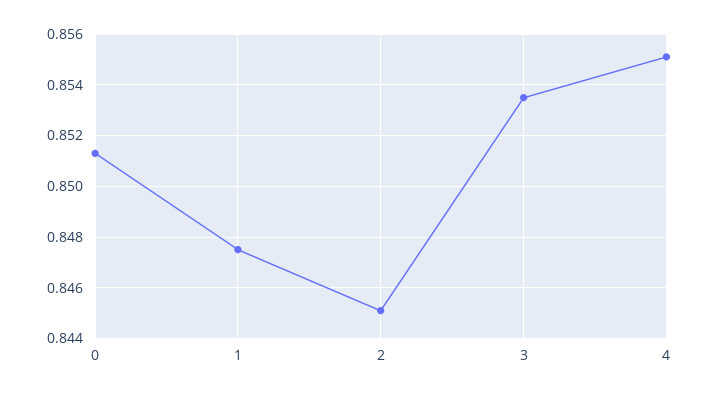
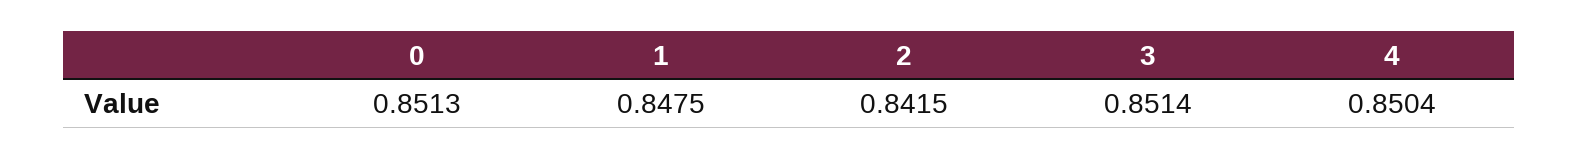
2: 0.845 -> 0.8415
3: 0.8535 -> 0.8514
4: 0.855 -> 0.8504

